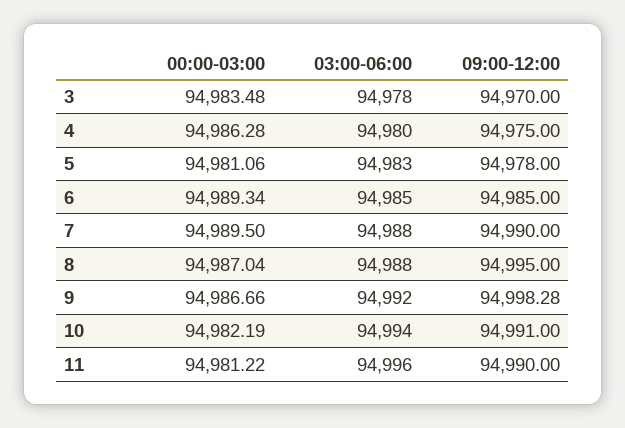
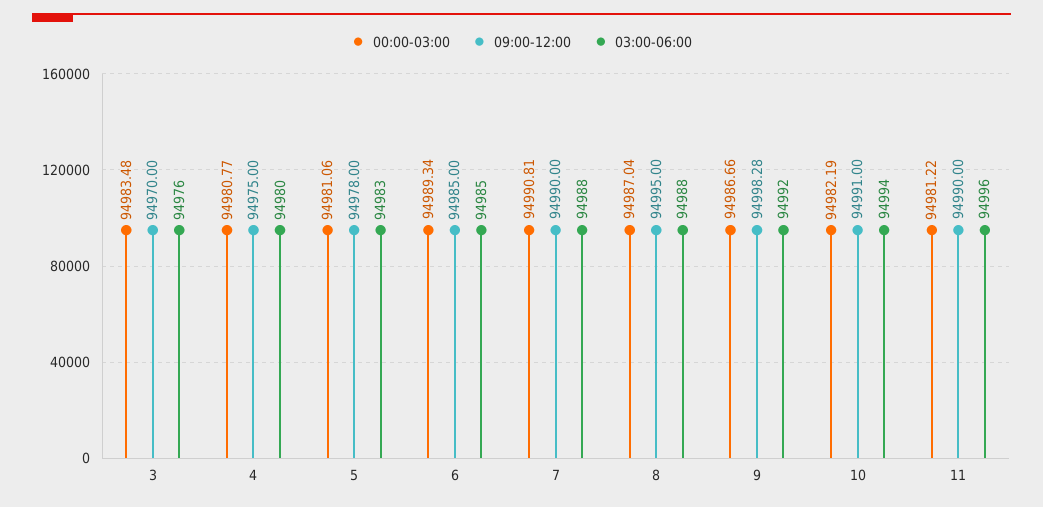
03:00-06:00, 3: 94978 -> 94976
00:00-03:00, 4: 94986.28 -> 94980.77
00:00-03:00, 7: 94989.5 -> 94990.81

